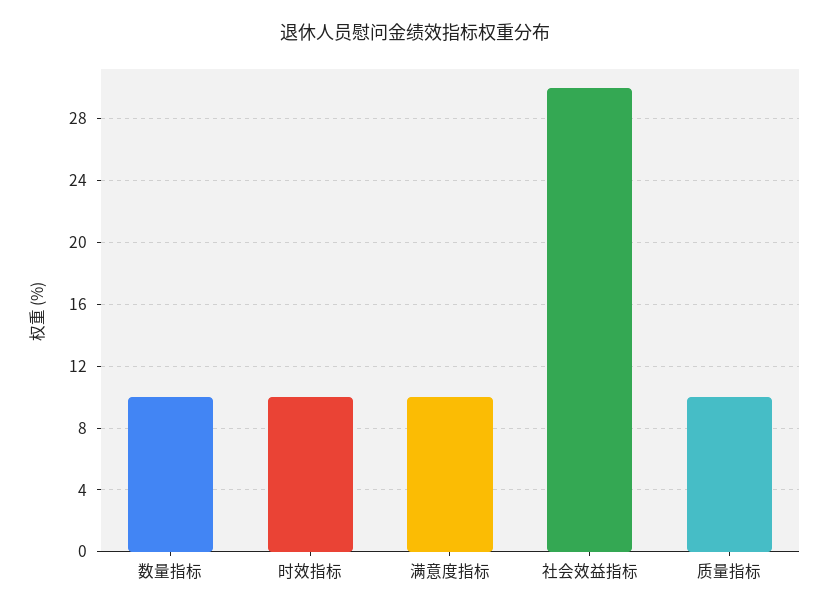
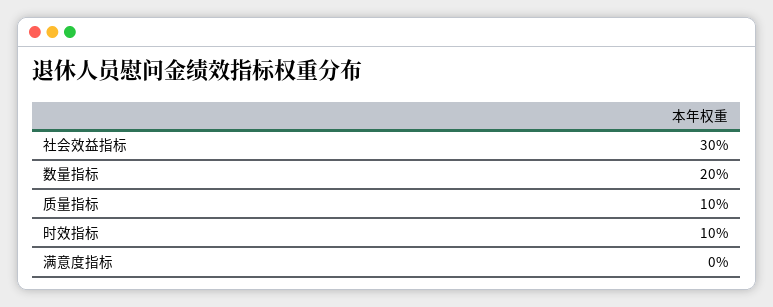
数量指标: 10 -> 20
满意度指标: 10 -> 0

